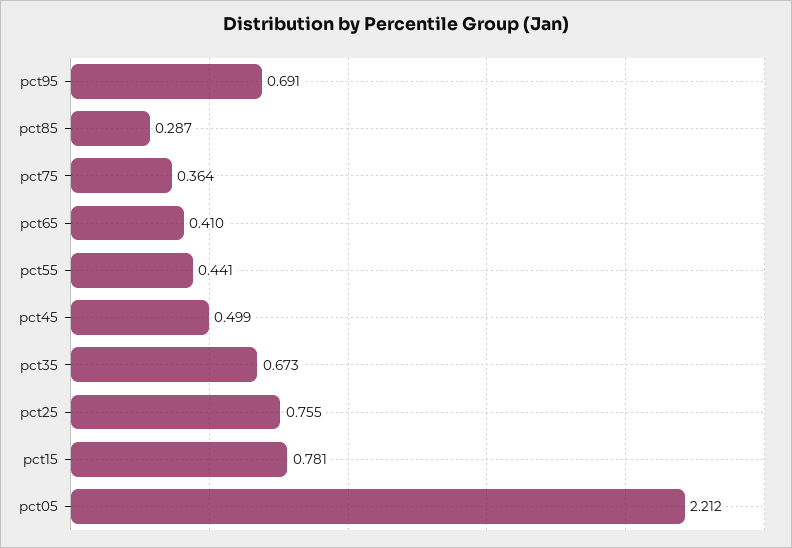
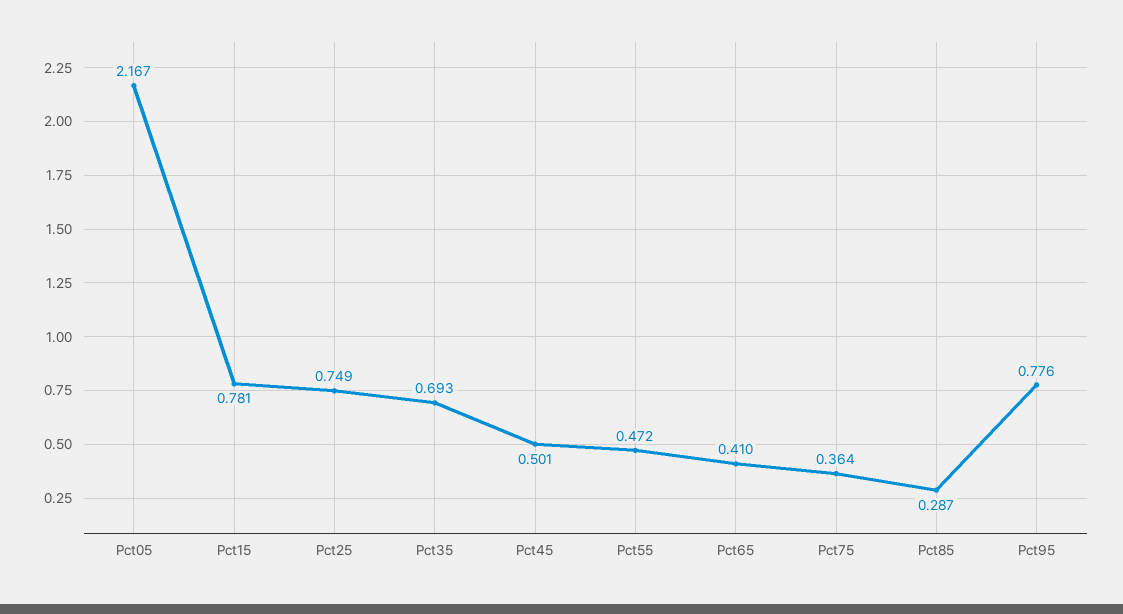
pct95: 0.691 -> 0.776
pct55: 0.441 -> 0.472
pct45: 0.499 -> 0.501
pct35: 0.673 -> 0.693
pct25: 0.755 -> 0.749
pct05: 2.212 -> 2.167

